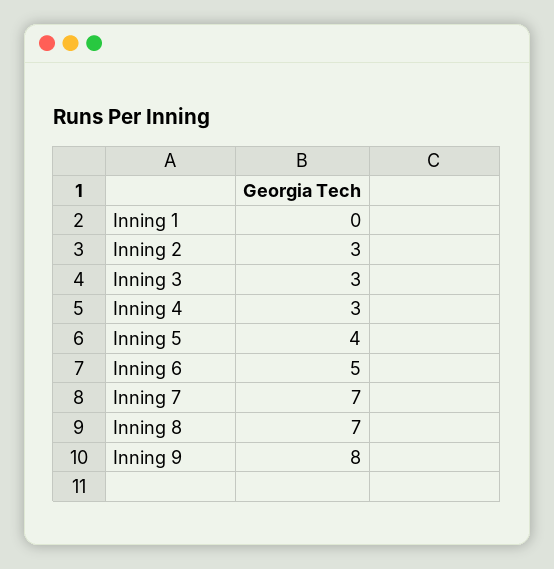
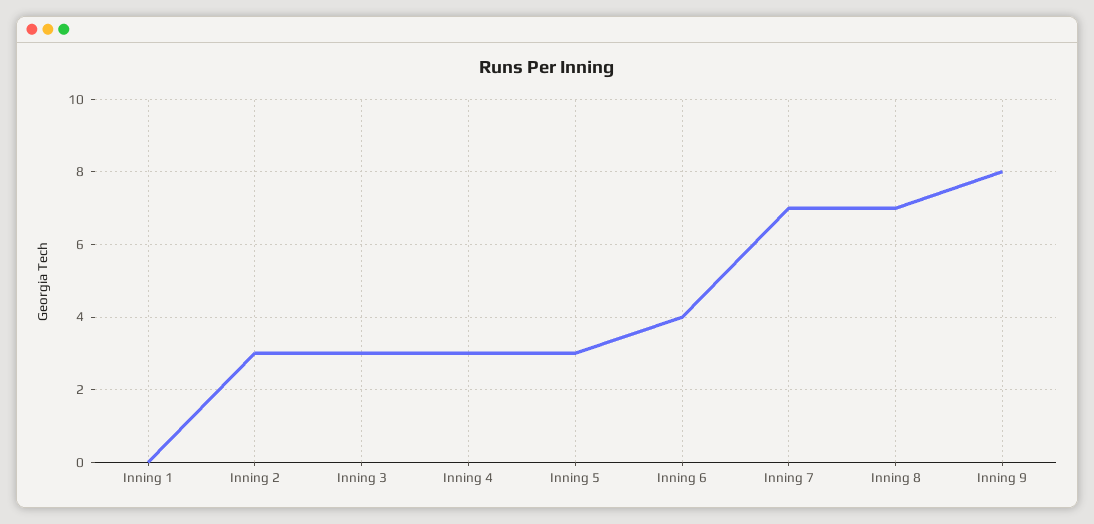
Inning 5: 4 -> 3
Inning 6: 5 -> 4

